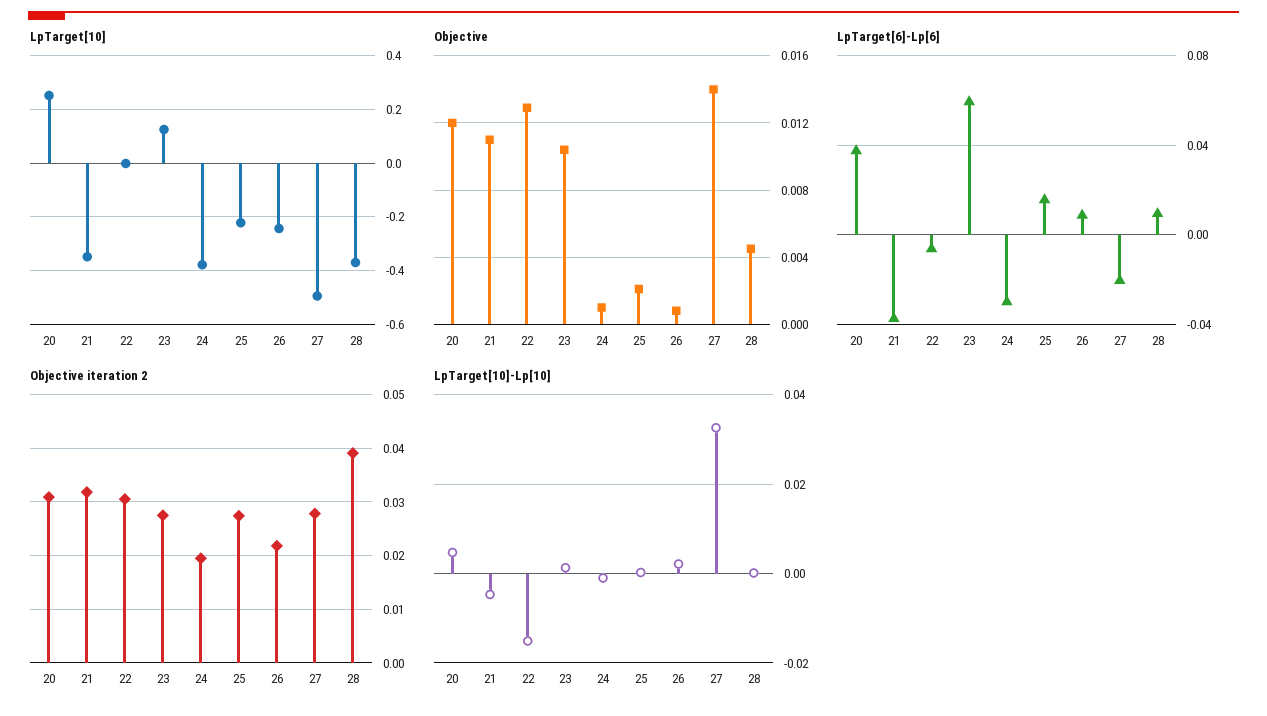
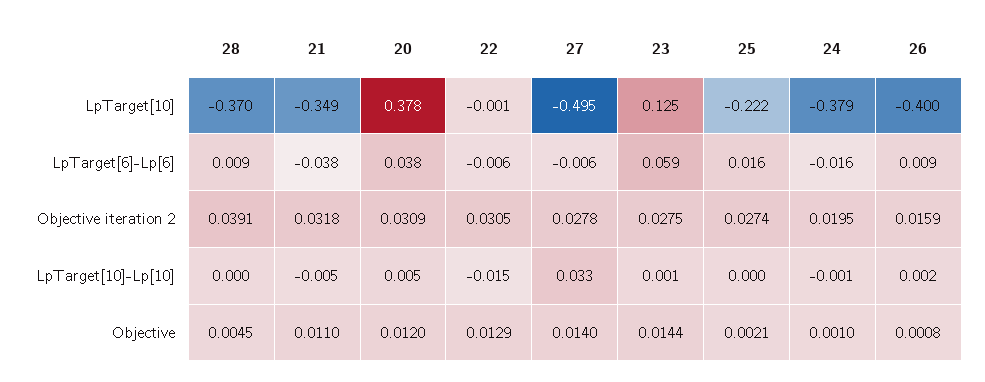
LpTarget[10], 20: 0.25 -> 0.378
LpTarget[10], 26: -0.25 -> -0.4
Objective, 23: 0.0105 -> 0.0144
LpTarget[6]-Lp[6], 24: -0.03 -> -0.016
LpTarget[6]-Lp[6], 27: -0.02 -> -0.006
Objective iteration 2, 26: 0.022 -> 0.0159

